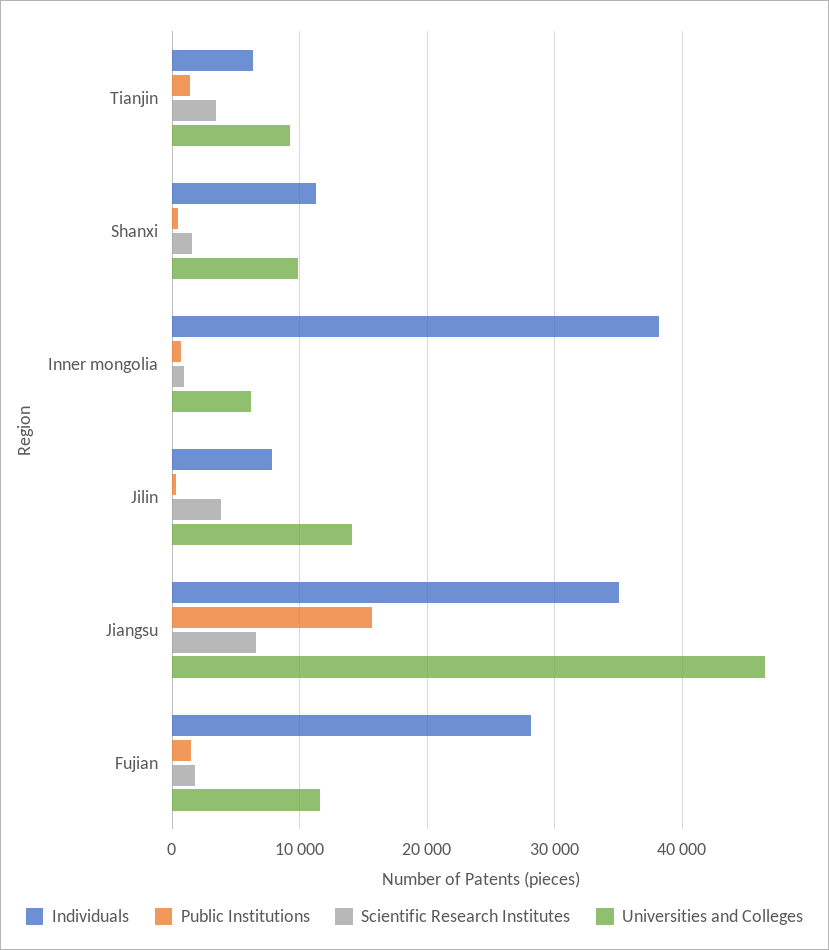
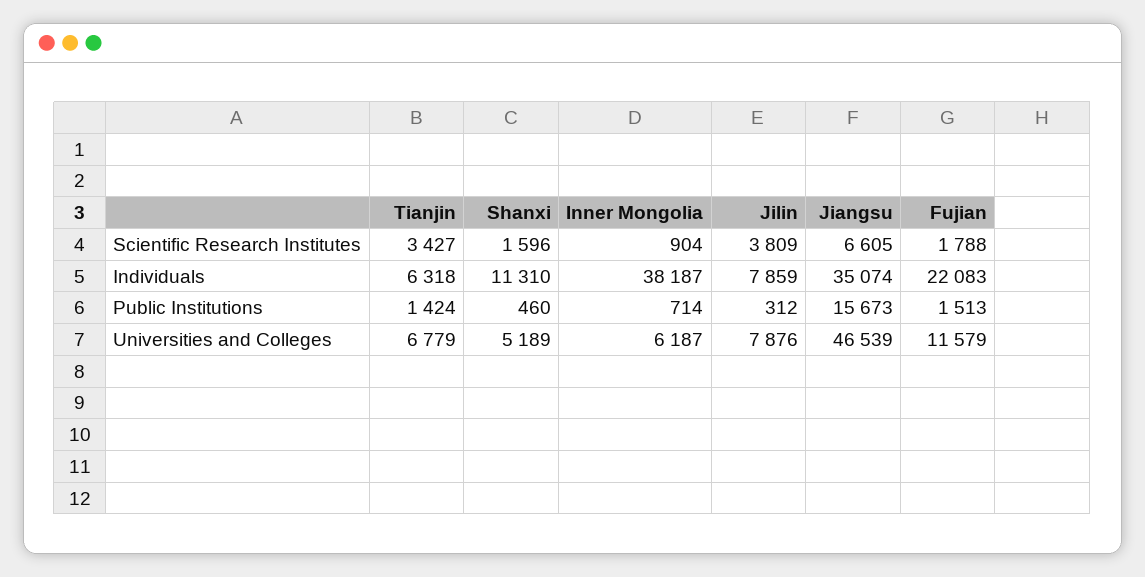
Universities and Colleges, Tianjin: 9000 -> 6779
Universities and Colleges, Shanxi: 10000 -> 5189
Universities and Colleges, Jilin: 14000 -> 7876
Individuals, Fujian: 28000 -> 22083

